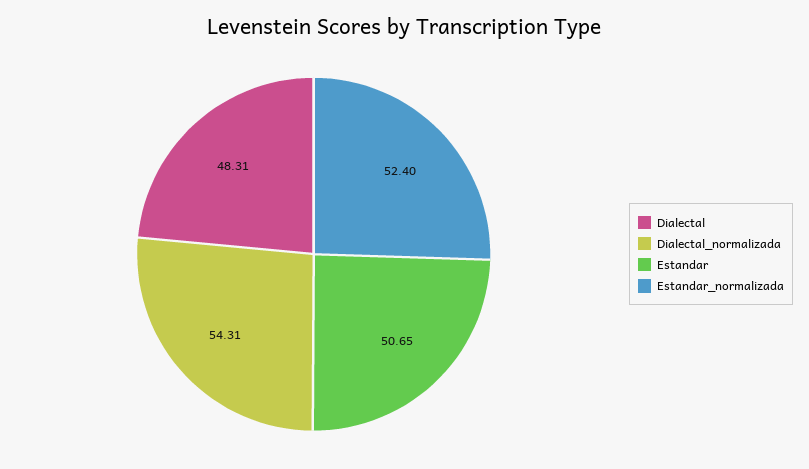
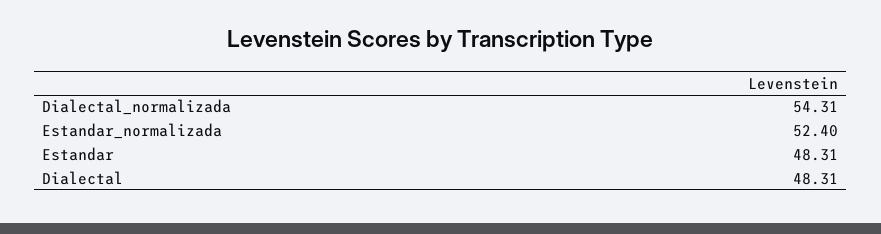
Estandar: 50.65 -> 48.31

